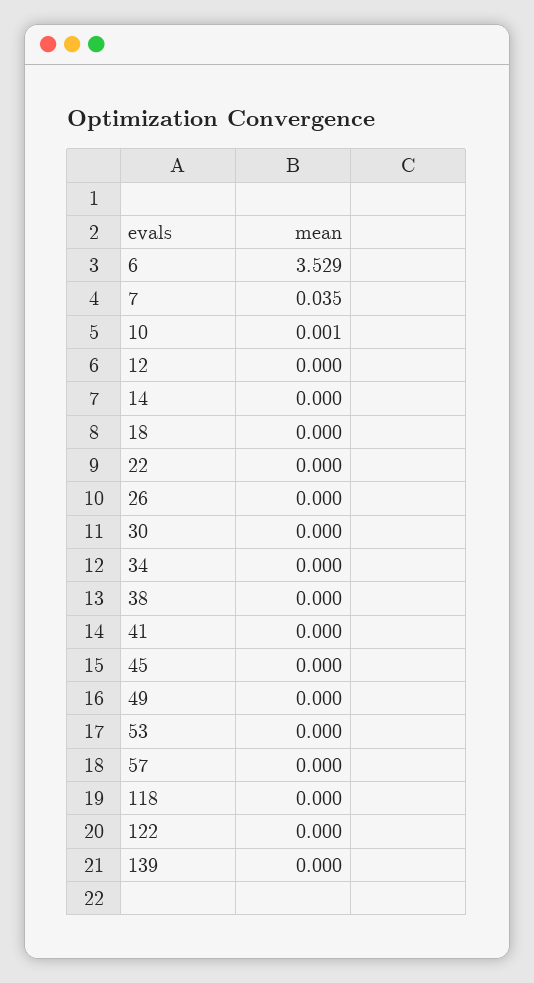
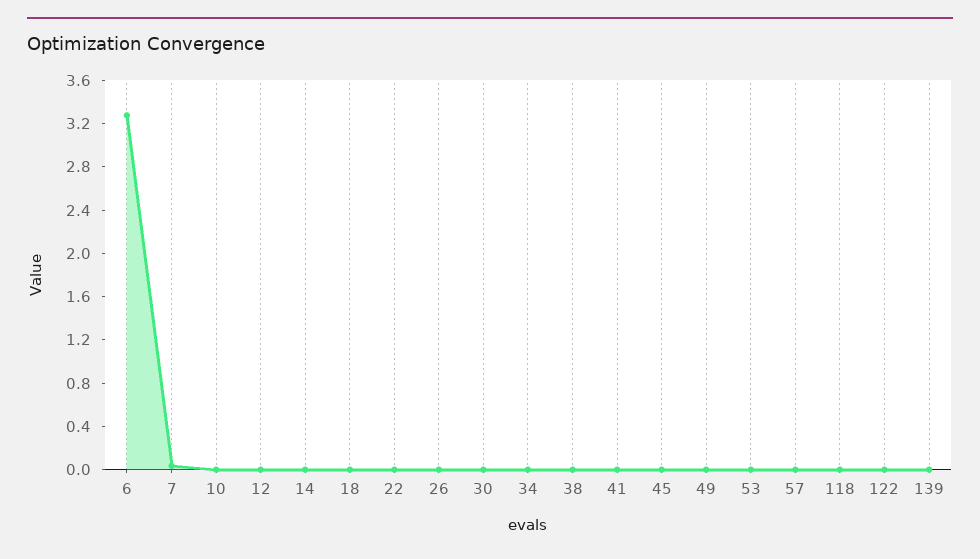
6: 3.529 -> 3.3

